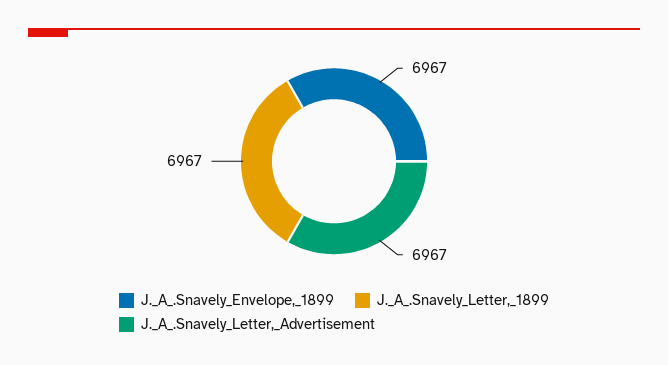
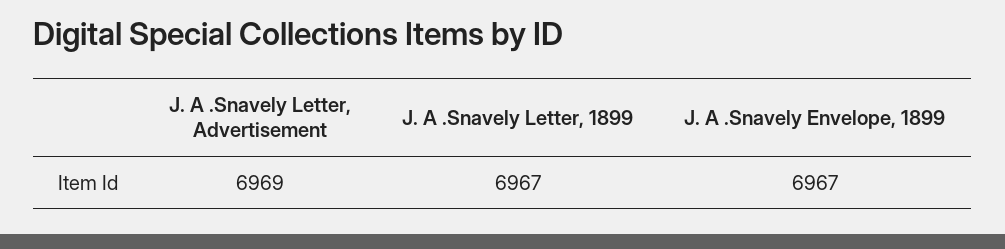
J._A_.Snavely_Letter,_Advertisement: 6967 -> 6969

